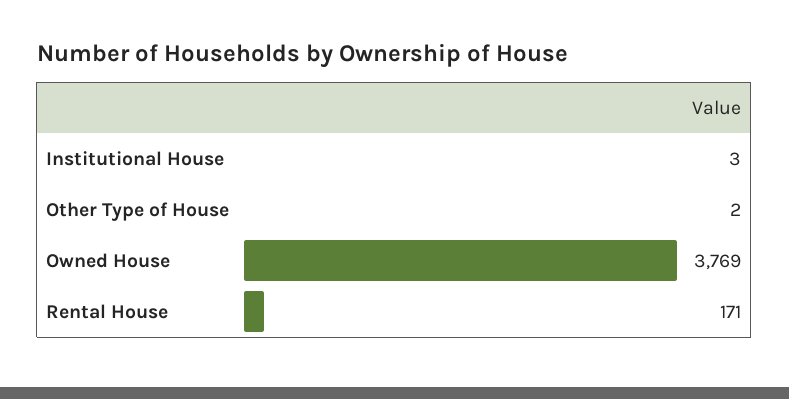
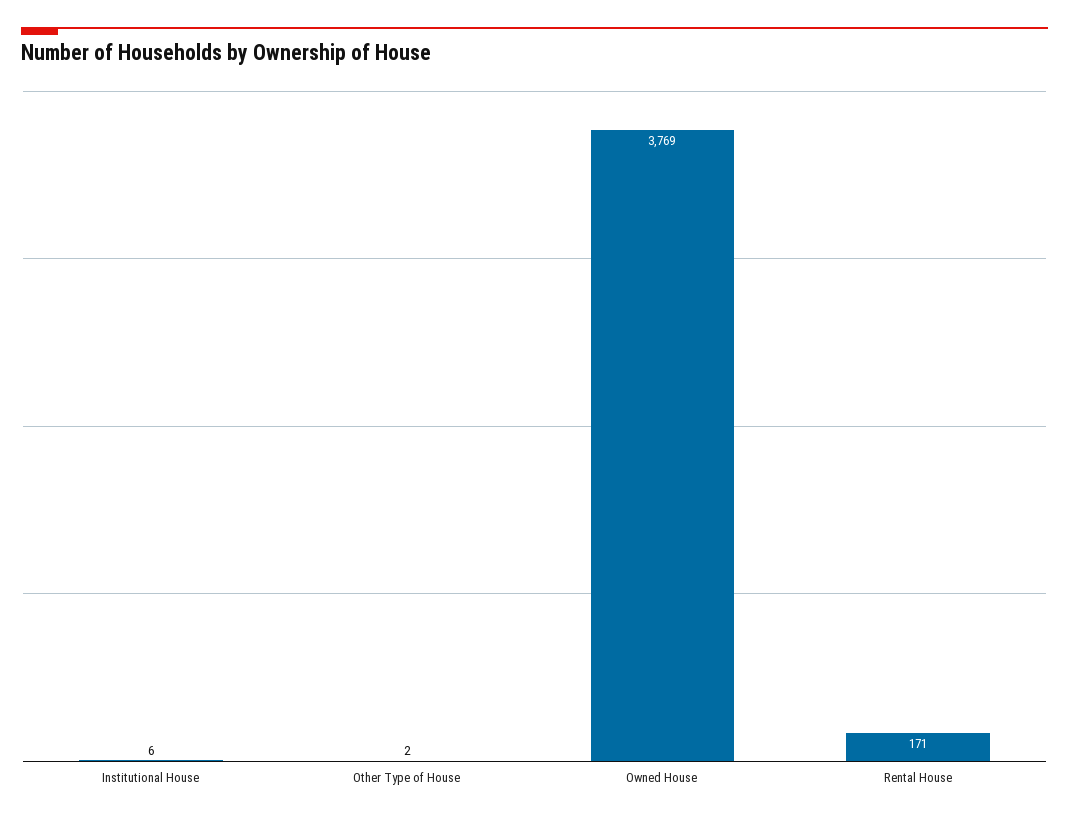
Institutional House: 3 -> 6

